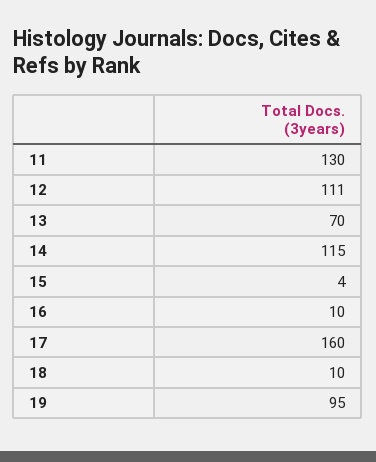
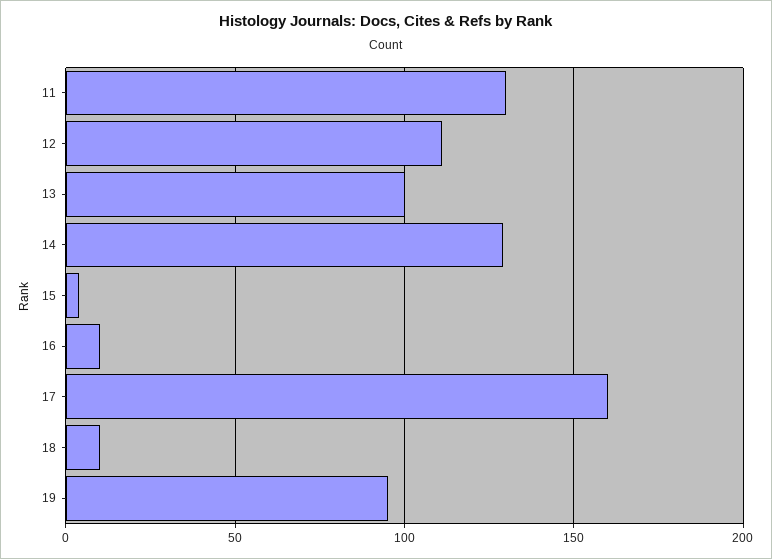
13: 70 -> 100
14: 115 -> 130

